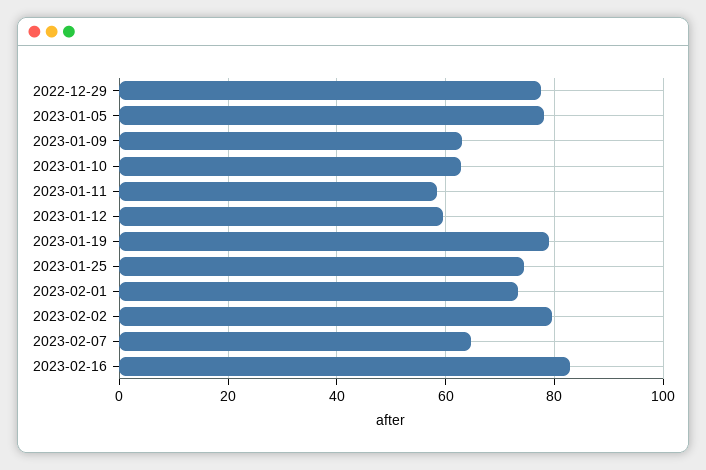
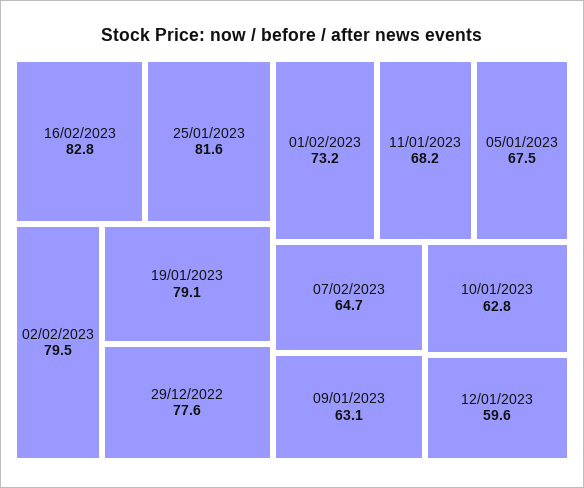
2023-01-05: 78 -> 67.5
2023-01-11: 58 -> 68.2
2023-01-25: 74 -> 81.6

